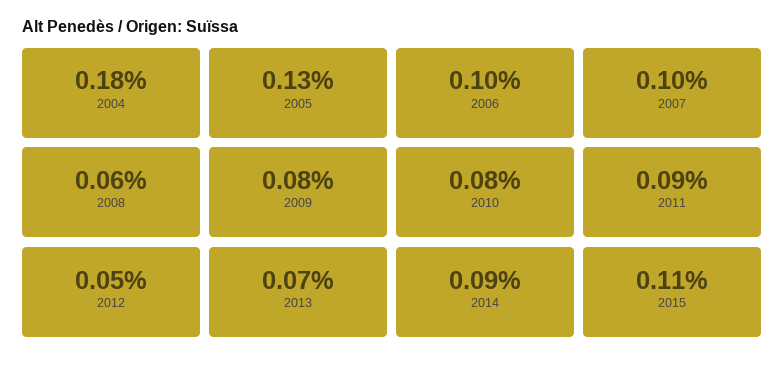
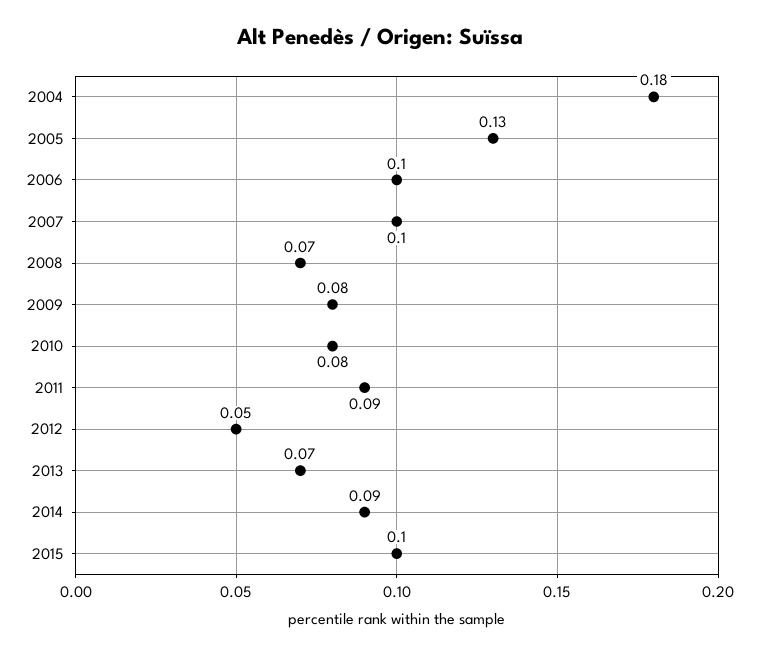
2008: 0.06 -> 0.07
2015: 0.11 -> 0.1

